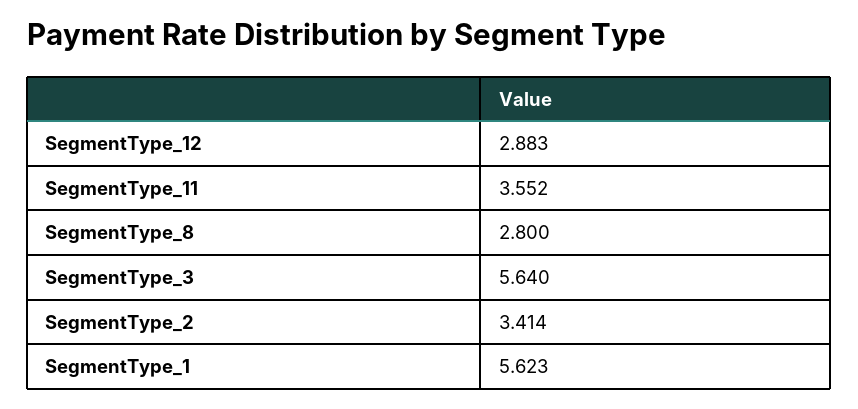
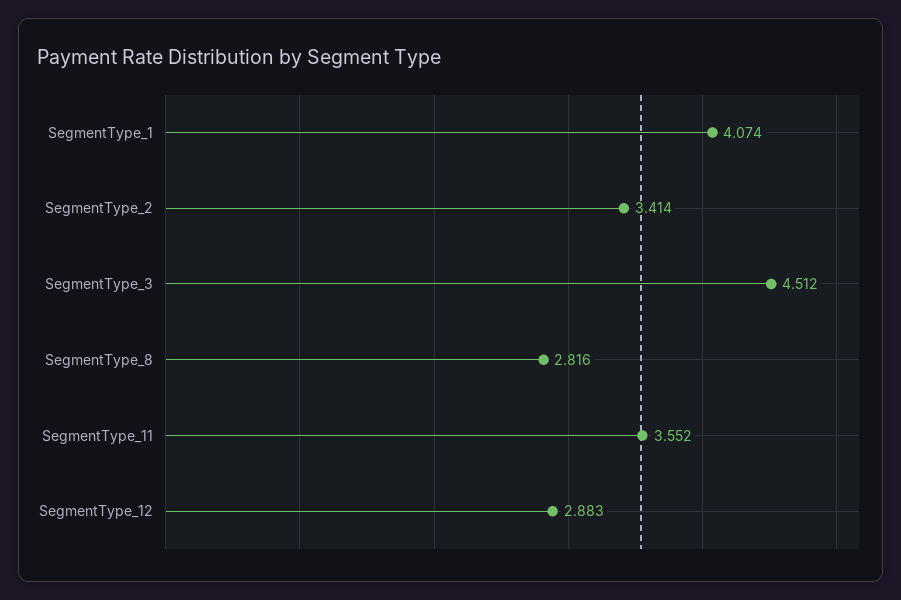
SegmentType_8: 2.8 -> 2.816
SegmentType_3: 5.64 -> 4.512
SegmentType_1: 5.623 -> 4.074

